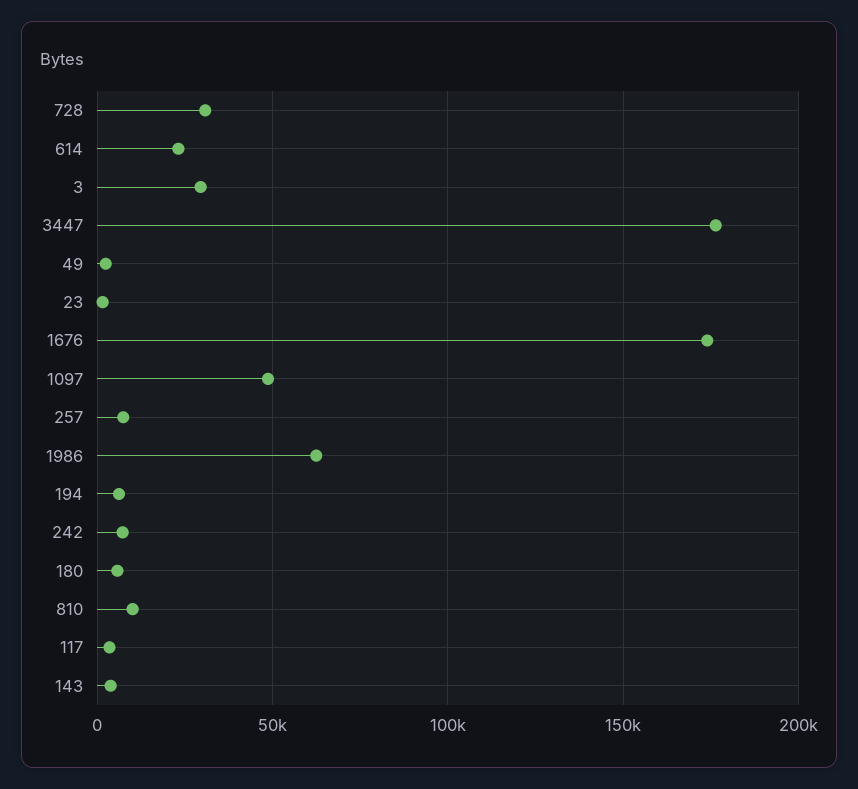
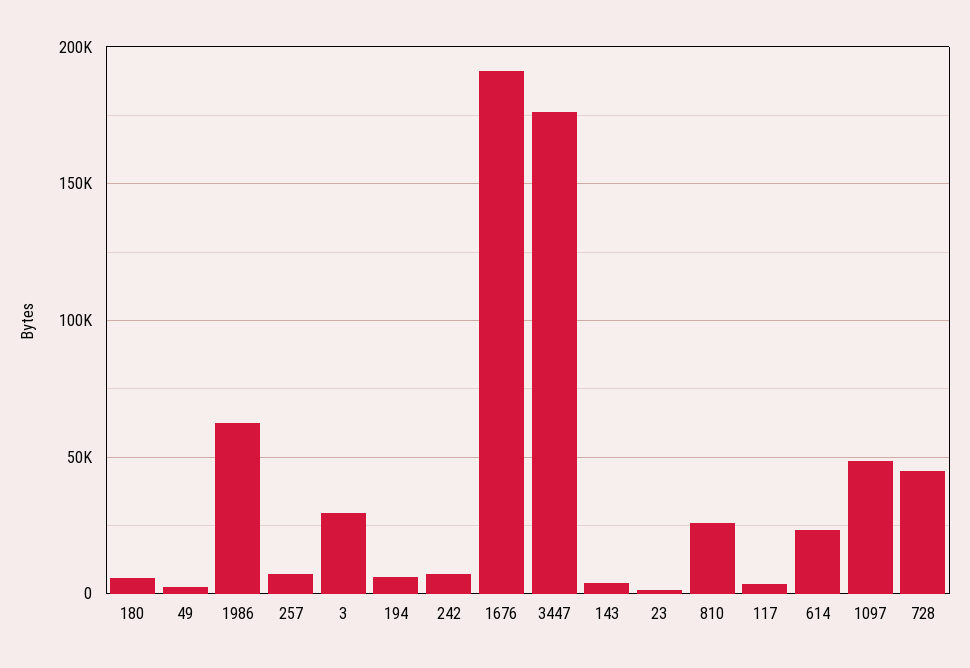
728: 30000 -> 45000
1676: 175000 -> 190000
810: 10000 -> 25000

